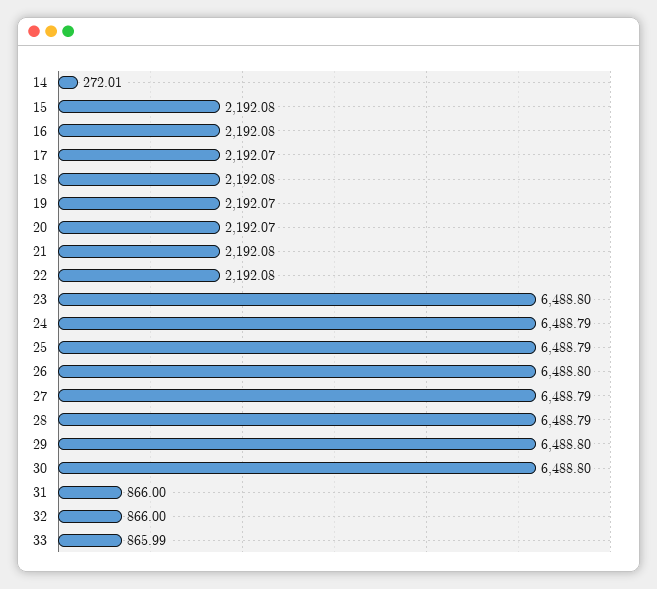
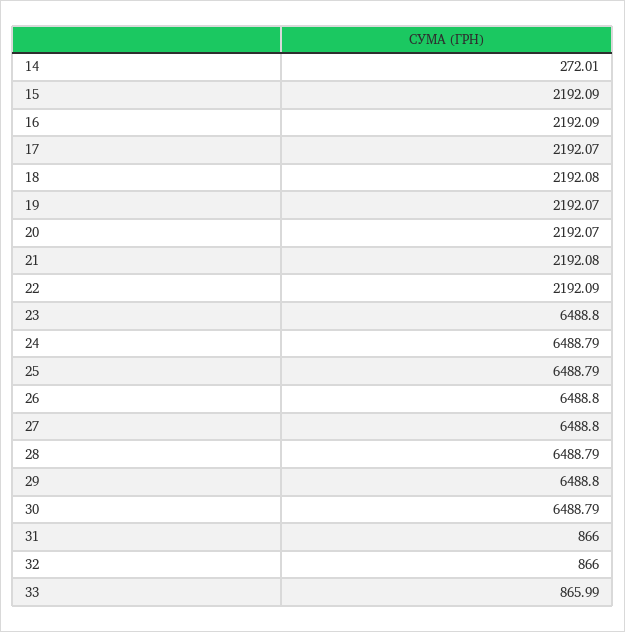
15: 2192.08 -> 2192.09
16: 2192.08 -> 2192.09
22: 2192.08 -> 2192.09
27: 6488.79 -> 6488.8
30: 6488.8 -> 6488.79

